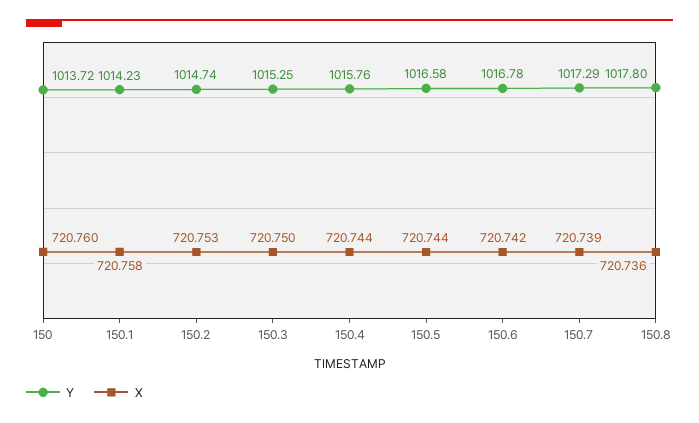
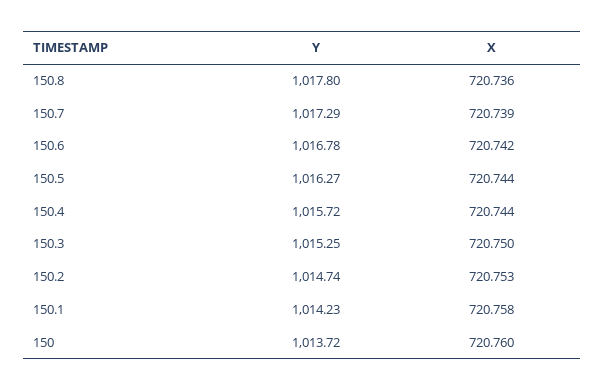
Y, 150.4: 1015.76 -> 1015.72
Y, 150.5: 1016.58 -> 1016.27

